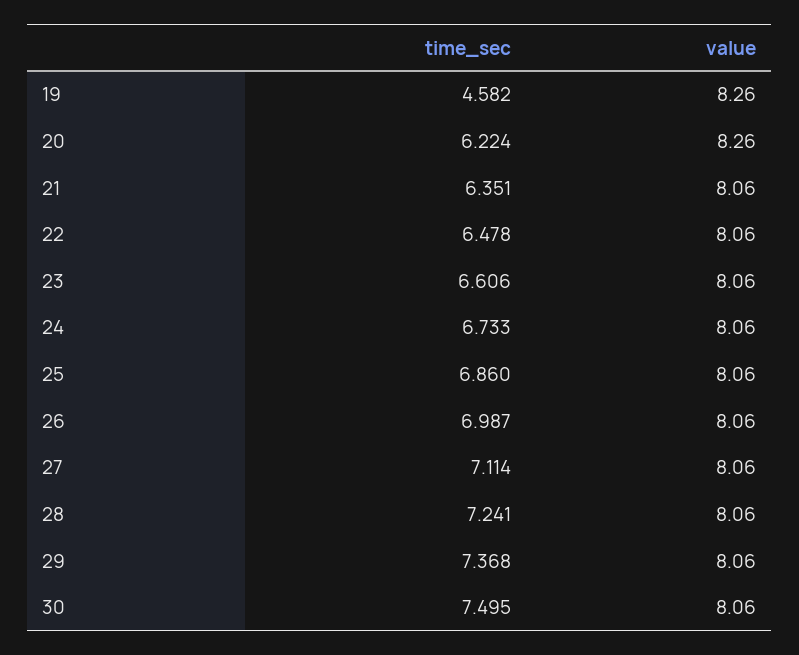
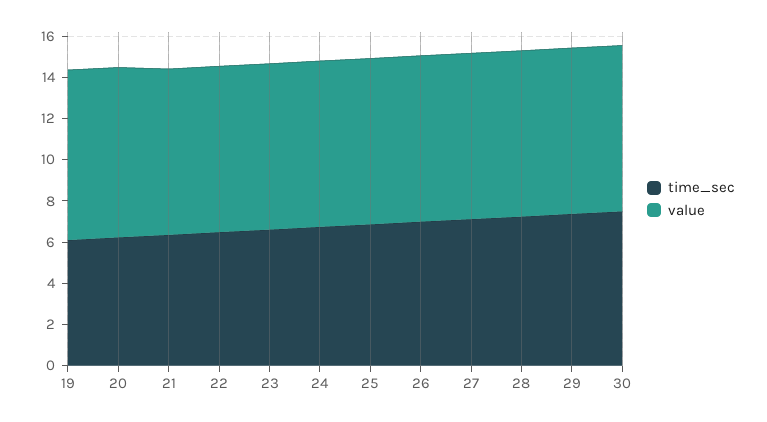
time_sec, 19: 4.582 -> 6

